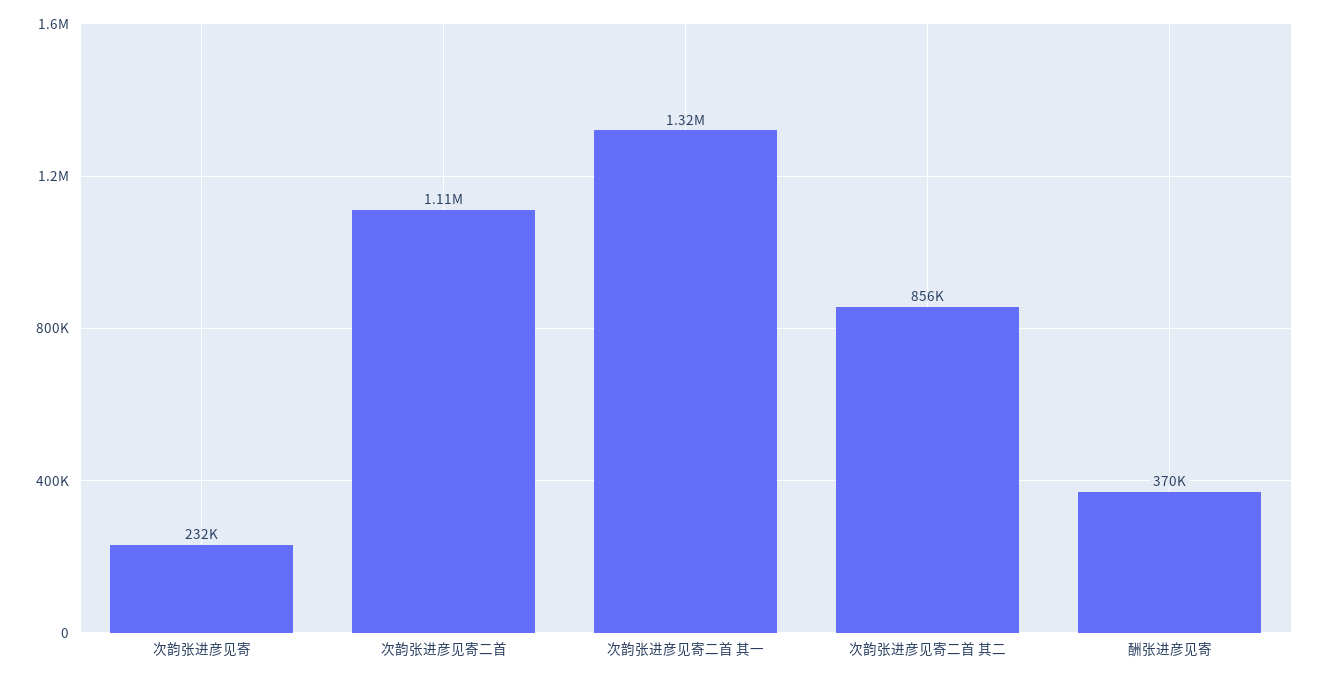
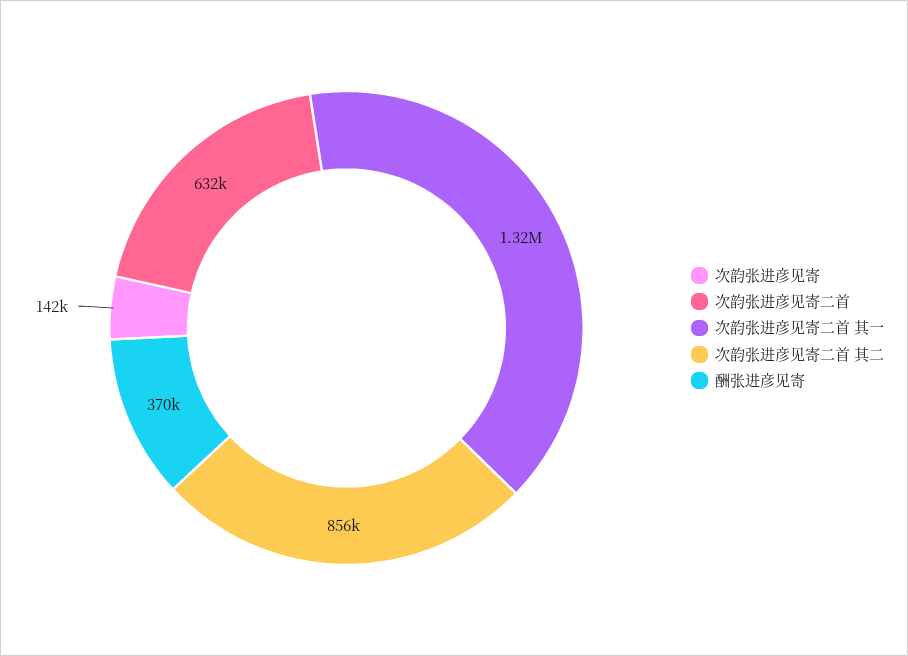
次韵张进彦见寄: 232000 -> 142000
次韵张进彦见寄二首: 1110000 -> 632000

